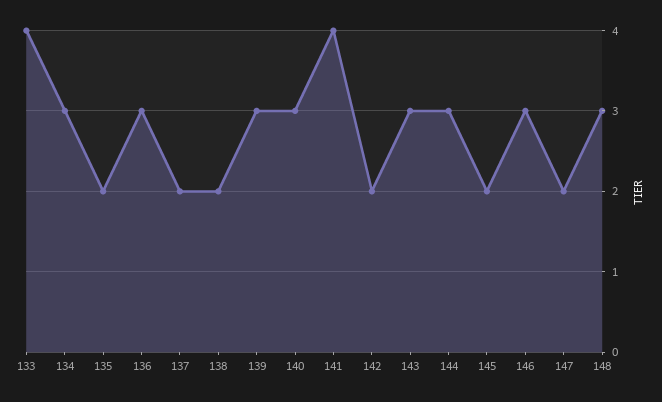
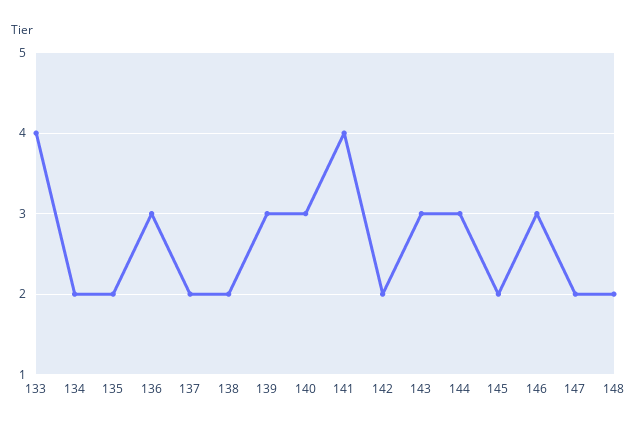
134: 3 -> 2
148: 3 -> 2

